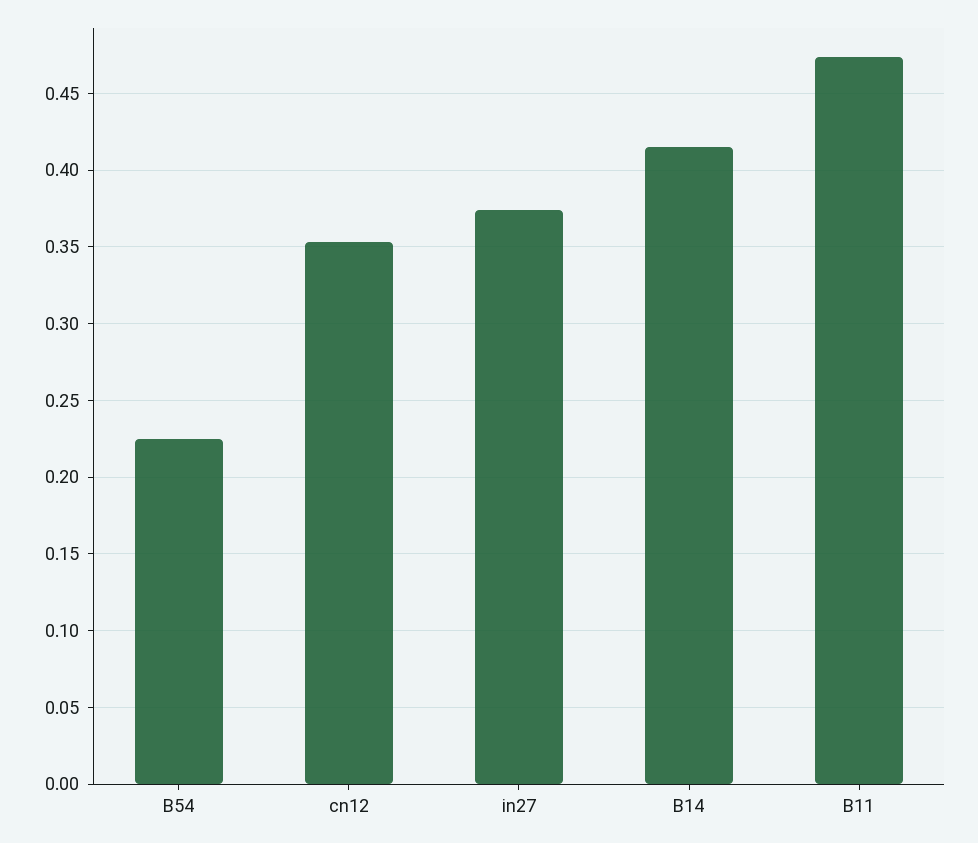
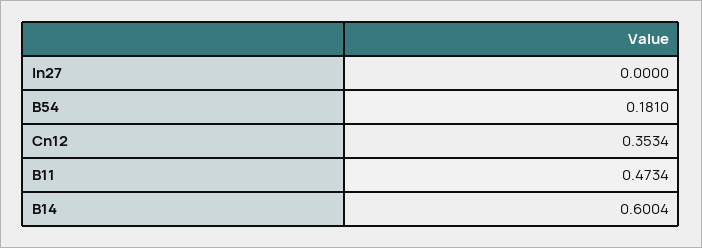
B54: 0.225 -> 0.181
in27: 0.375 -> 0
B14: 0.415 -> 0.6004

